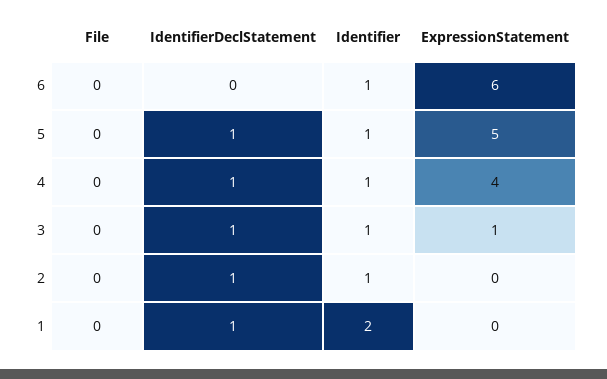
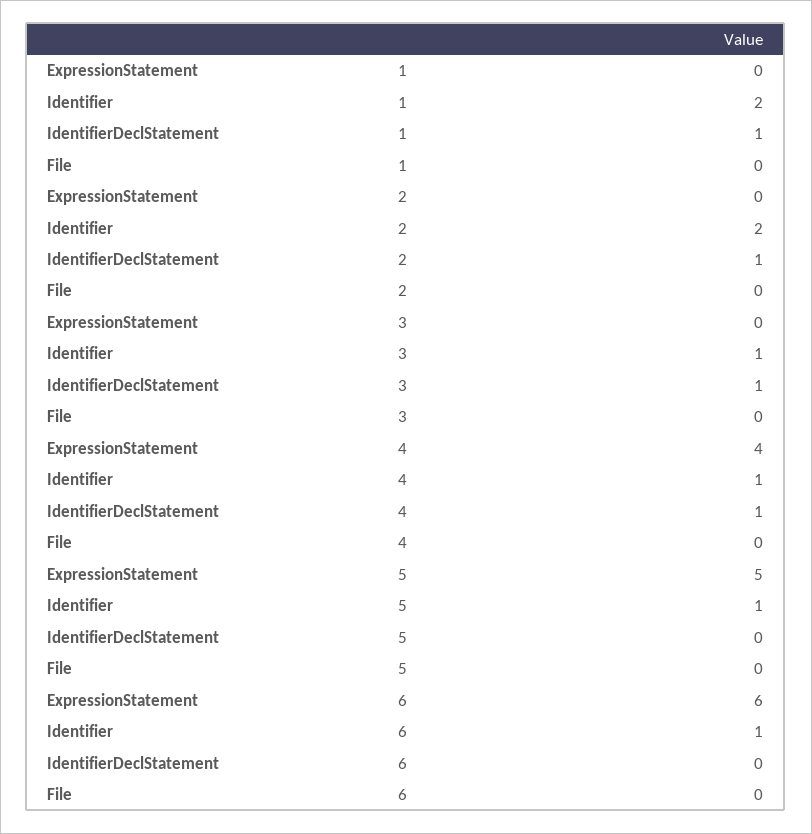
IdentifierDeclStatement, 5: 1 -> 0
ExpressionStatement, 3: 1 -> 0
Identifier, 2: 1 -> 2

